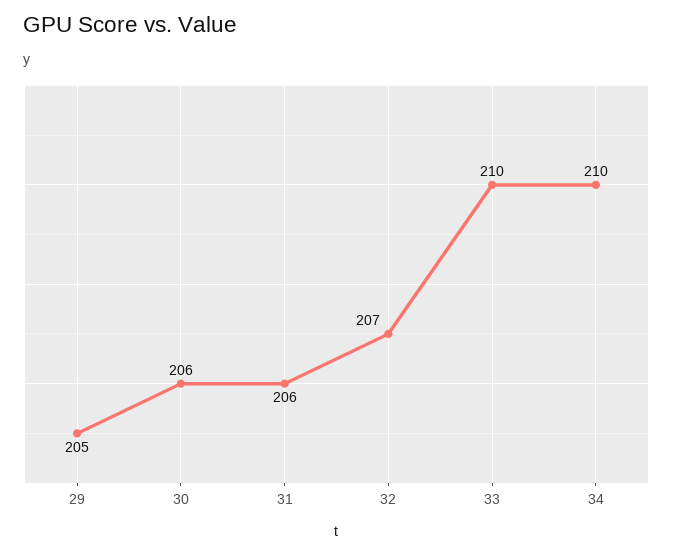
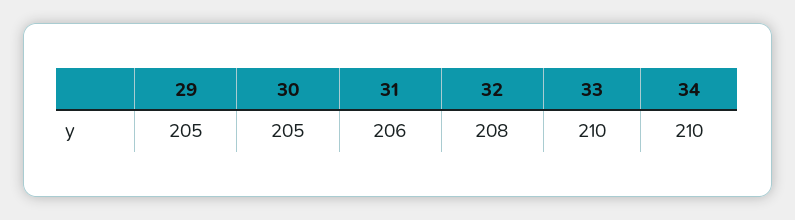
30: 206 -> 205
32: 207 -> 208

